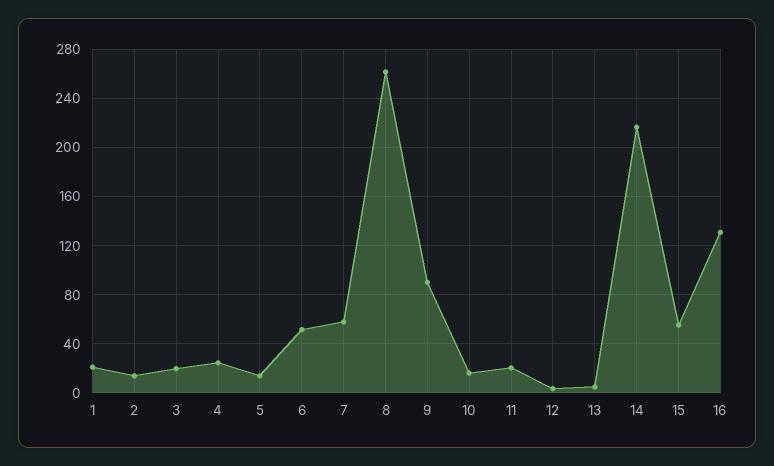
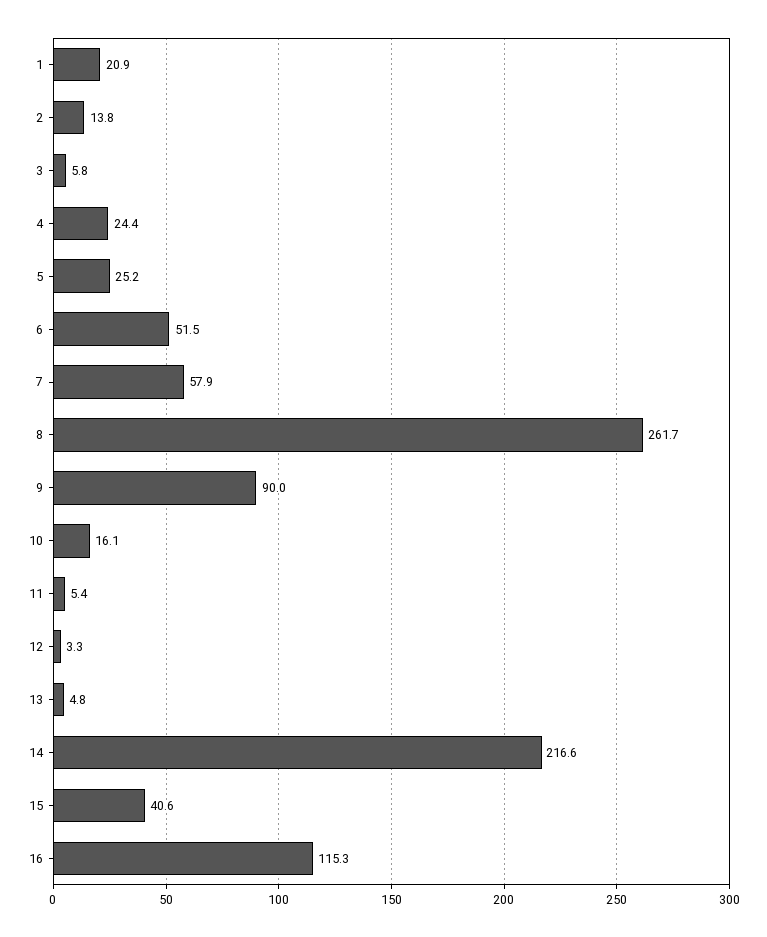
3: 20 -> 5.8
5: 15 -> 25.2
11: 20 -> 5.4
15: 55 -> 40.6
16: 130 -> 115.3

